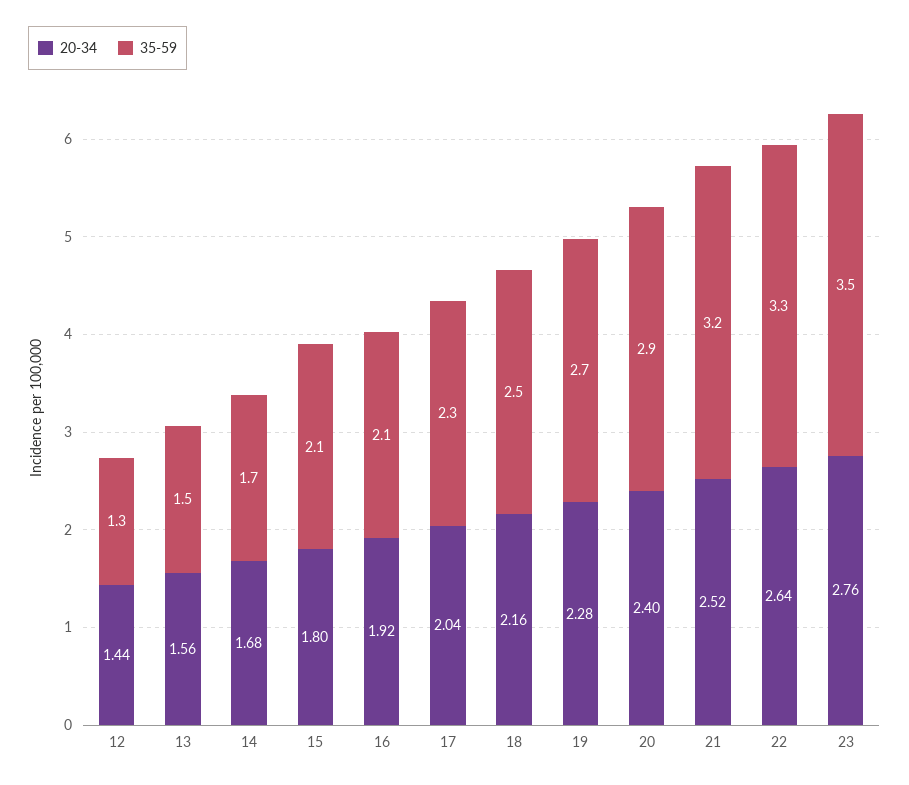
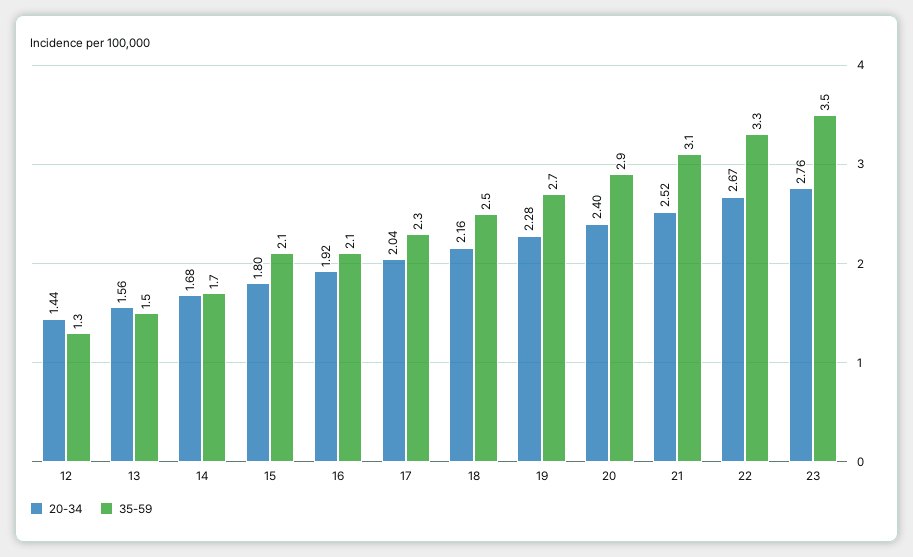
35-59, 21: 3.2 -> 3.1
20-34, 22: 2.64 -> 2.67

